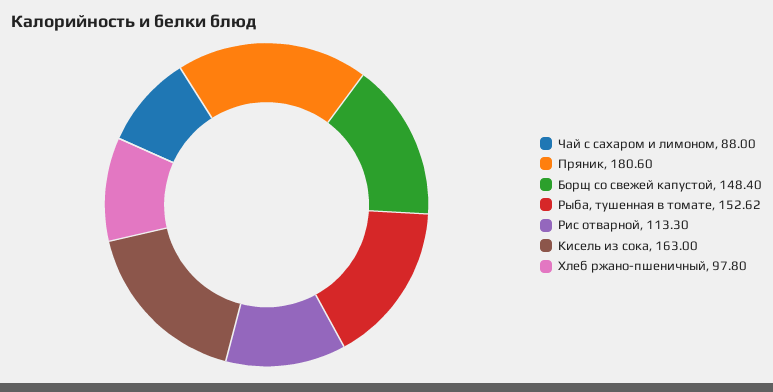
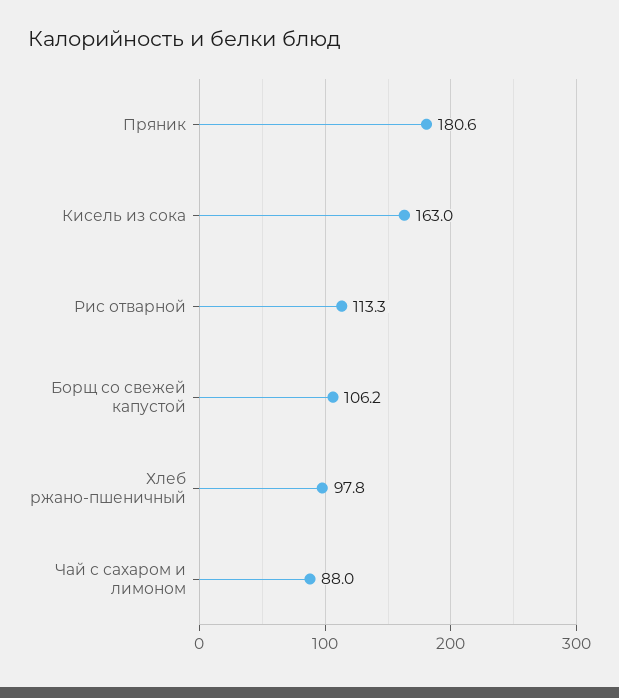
Борщ со свежей капустой: 148.4 -> 106.2
Рыба, тушенная в томате: 152.62 -> none

